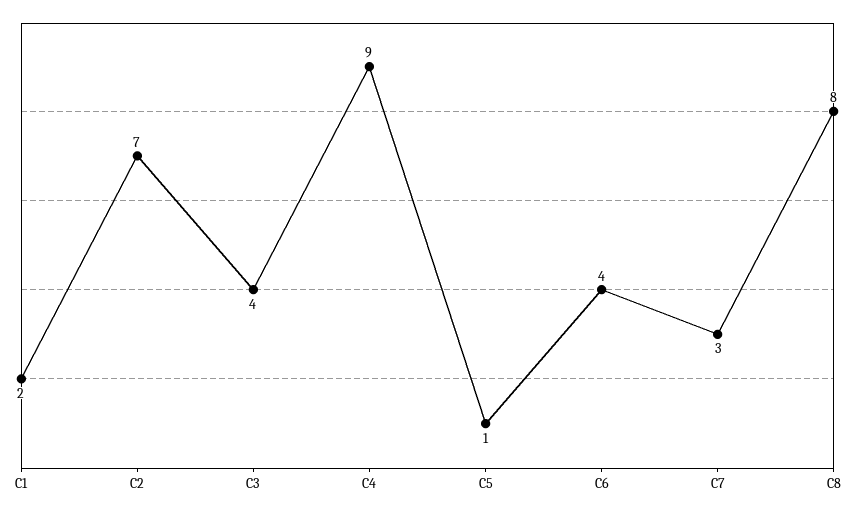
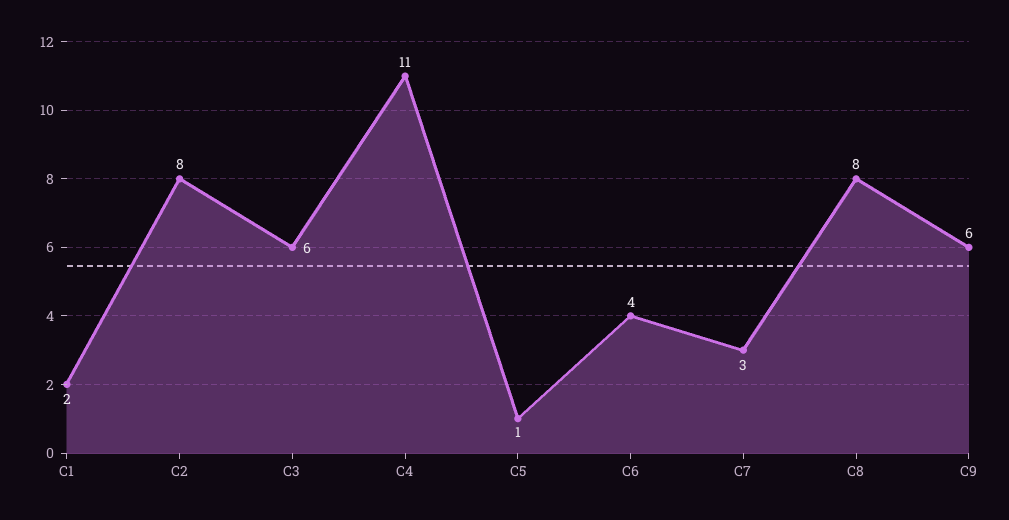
C2: 7 -> 8
C3: 4 -> 6
C4: 9 -> 11
C9: none -> 6

